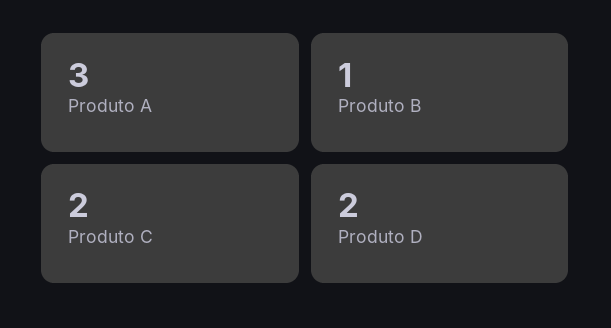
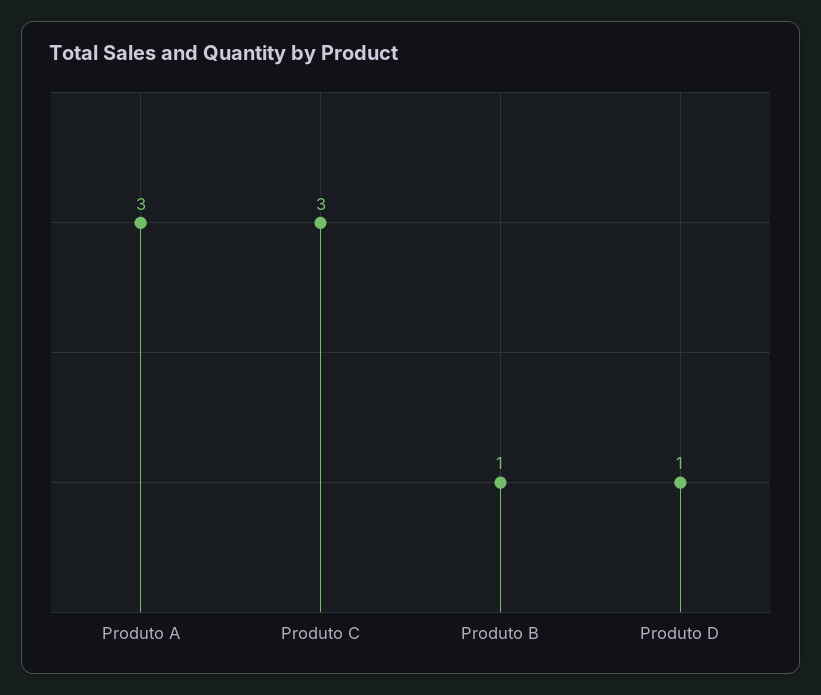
Produto C: 2 -> 3
Produto D: 2 -> 1

